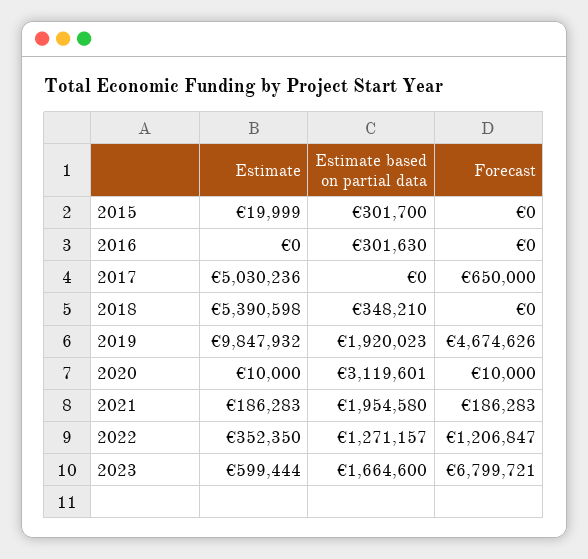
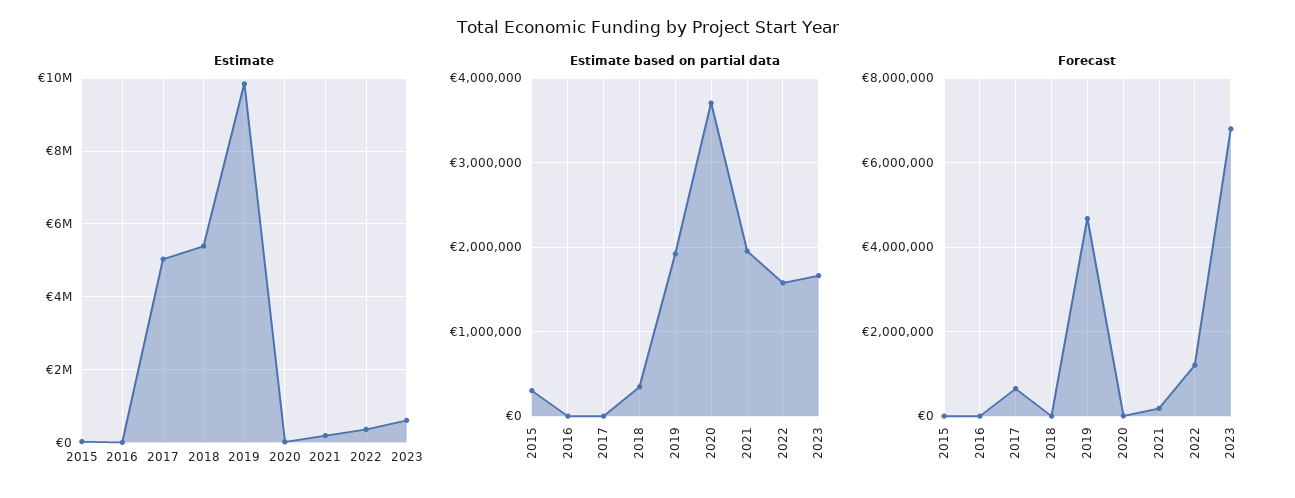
Estimate based on partial data, 2016: 301630 -> 0
Estimate based on partial data, 2020: 3119601 -> 3700000
Estimate based on partial data, 2022: 1271157 -> 1600000

